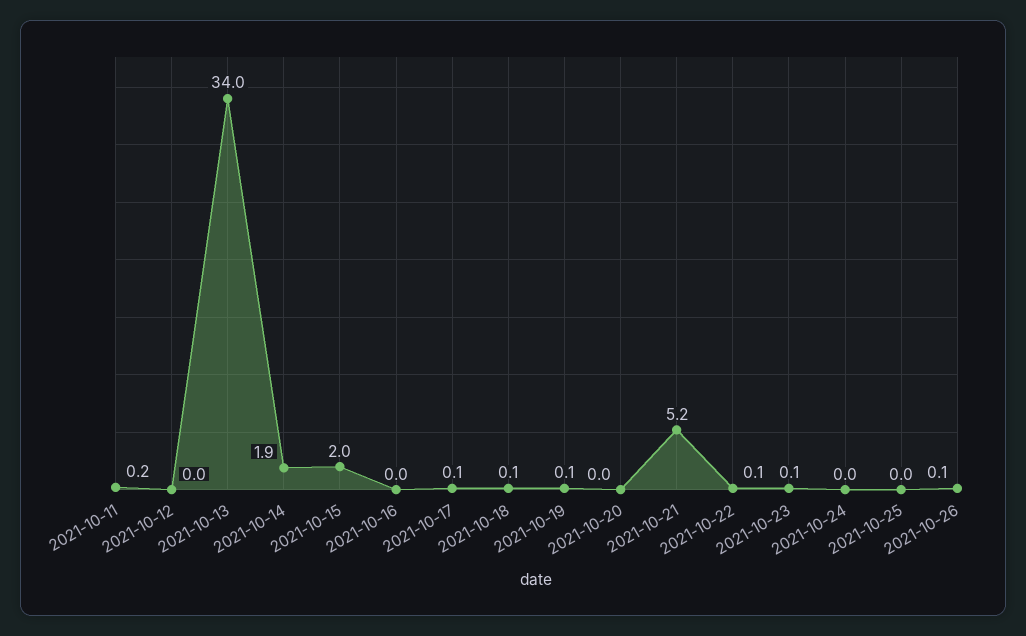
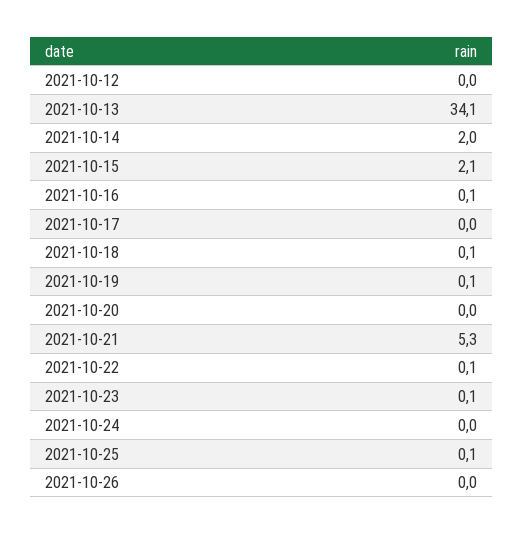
2021-10-11: 0.2 -> none
2021-10-13: 34 -> 34.1
2021-10-14: 1.9 -> 2
2021-10-15: 2 -> 2.1
2021-10-16: 0 -> 0.1
2021-10-17: 0.1 -> 0
2021-10-21: 5.2 -> 5.3
2021-10-25: 0 -> 0.1
2021-10-26: 0.1 -> 0

